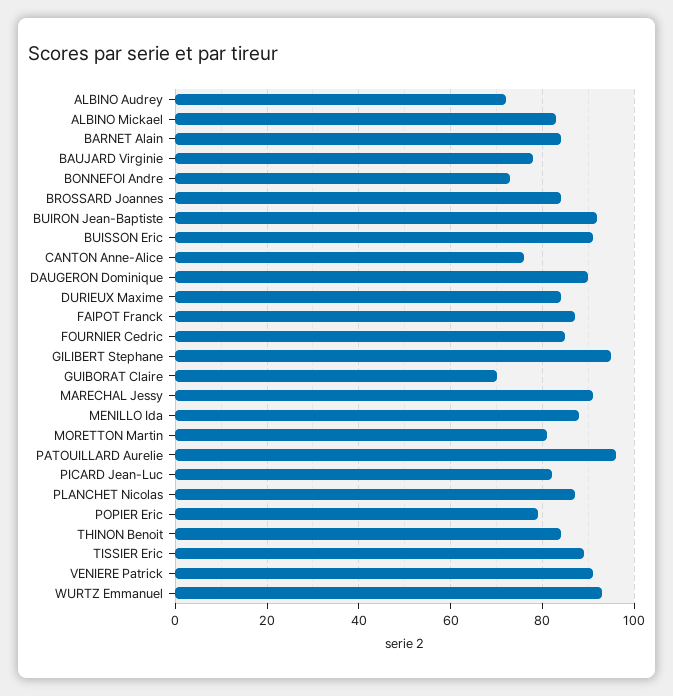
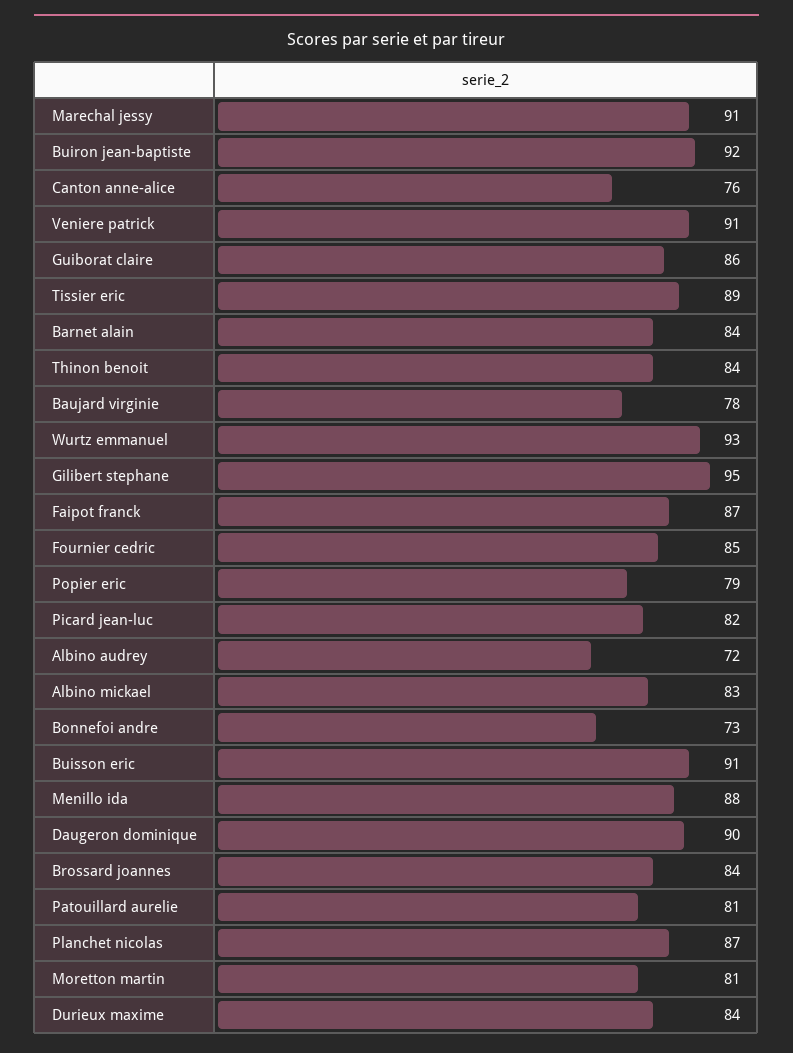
GUIBORAT Claire: 70 -> 86
PATOUILLARD Aurelie: 95 -> 81

